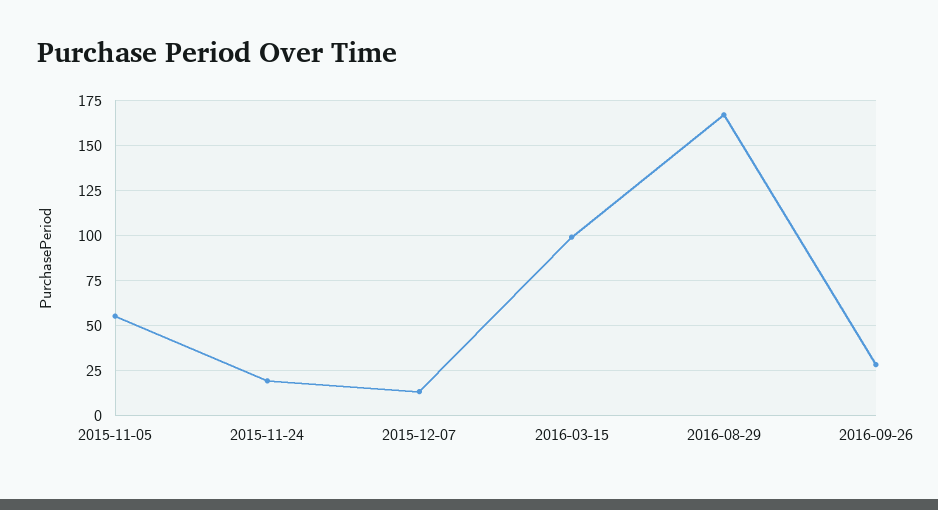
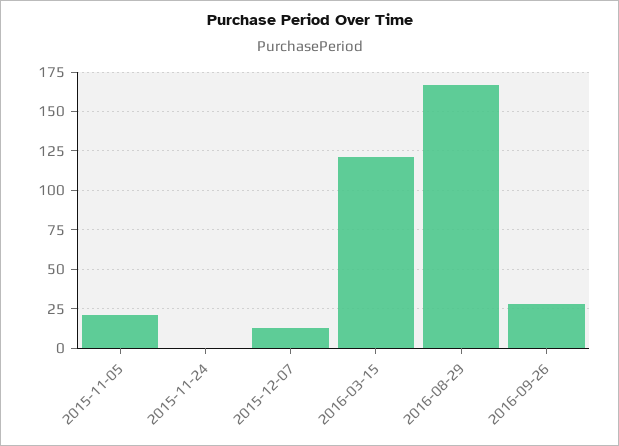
2015-11-05: 55 -> 20
2015-11-24: 20 -> 0
2016-03-15: 100 -> 120

